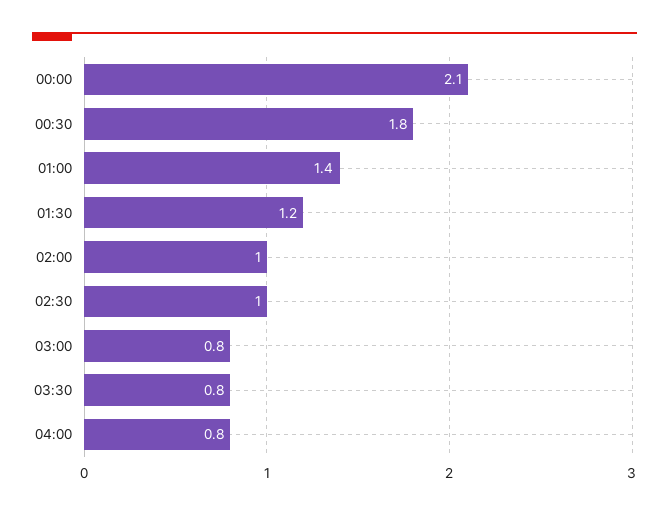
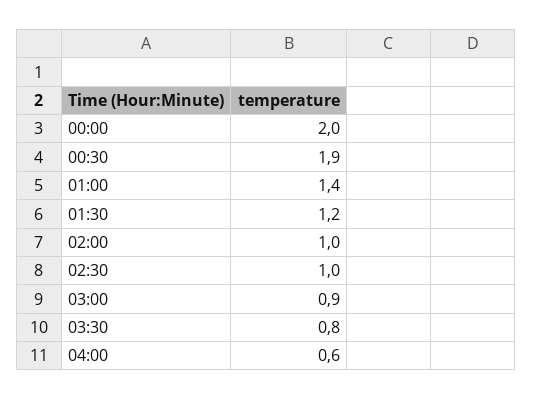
00:00: 2.1 -> 2
00:30: 1.8 -> 1.9
03:00: 0.8 -> 0.9
04:00: 0.8 -> 0.6

